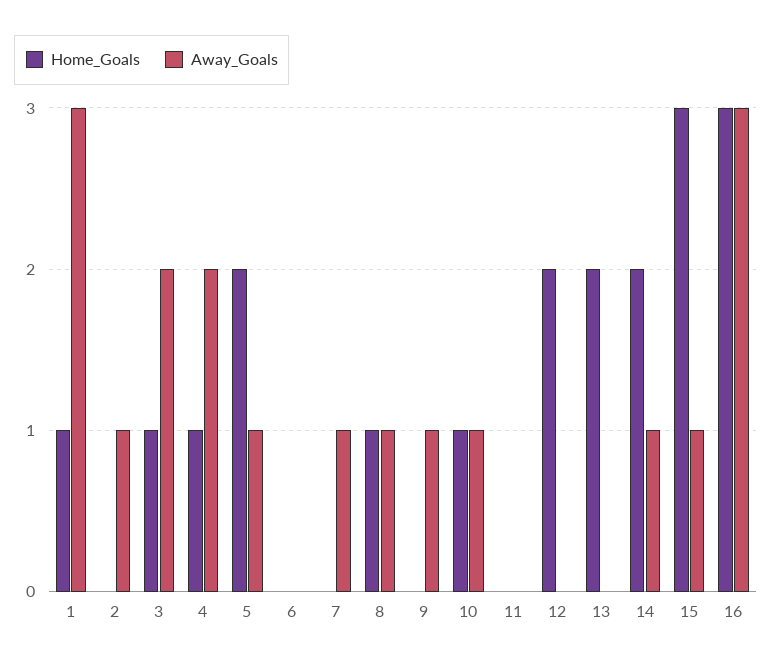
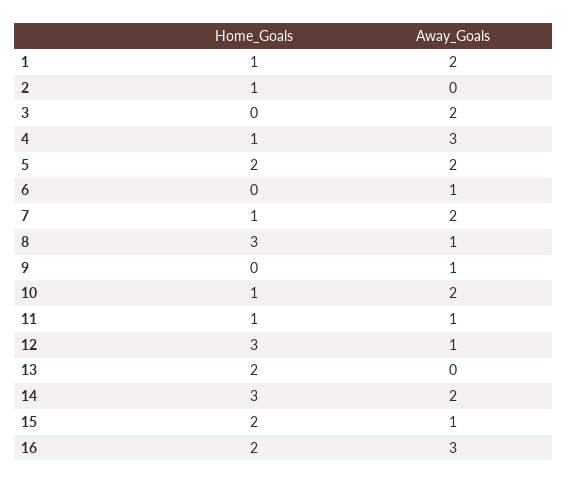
Away_Goals, 1: 3 -> 2
Home_Goals, 2: 0 -> 1
Away_Goals, 2: 1 -> 0
Home_Goals, 3: 1 -> 0
Away_Goals, 4: 2 -> 3
Away_Goals, 5: 1 -> 2
Away_Goals, 6: 0 -> 1
Home_Goals, 7: 0 -> 1
Away_Goals, 7: 1 -> 2
Home_Goals, 8: 1 -> 3
Away_Goals, 10: 1 -> 2
Home_Goals, 11: 0 -> 1
Away_Goals, 11: 0 -> 1
Home_Goals, 12: 2 -> 3
Away_Goals, 12: 0 -> 1
Home_Goals, 14: 2 -> 3
Away_Goals, 14: 1 -> 2
Home_Goals, 15: 3 -> 2
Home_Goals, 16: 3 -> 2

